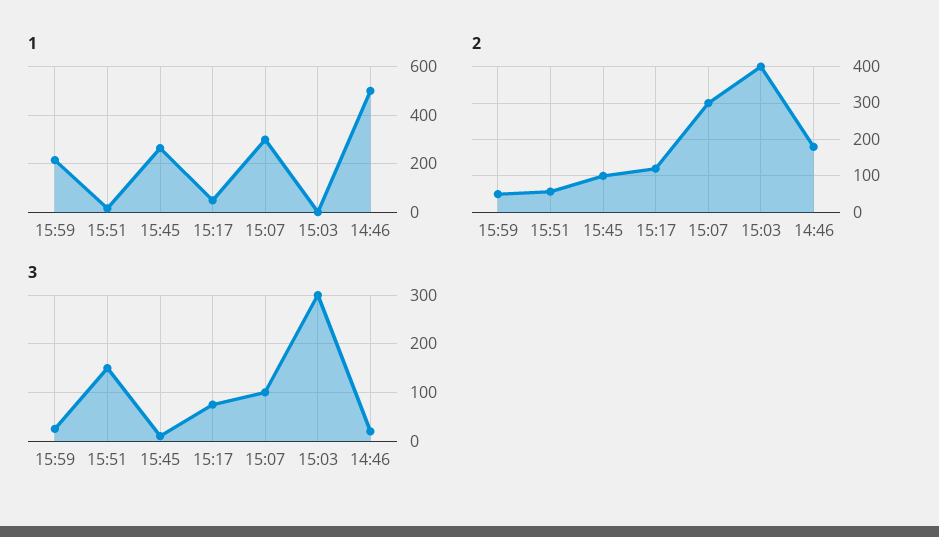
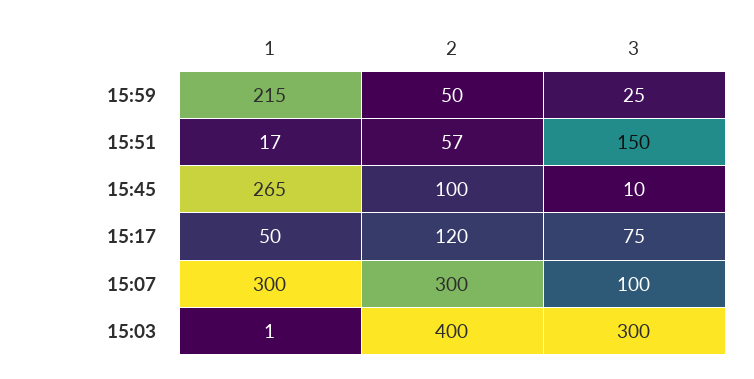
1, 14:46: 500 -> none
2, 14:46: 180 -> none
3, 14:46: 20 -> none

